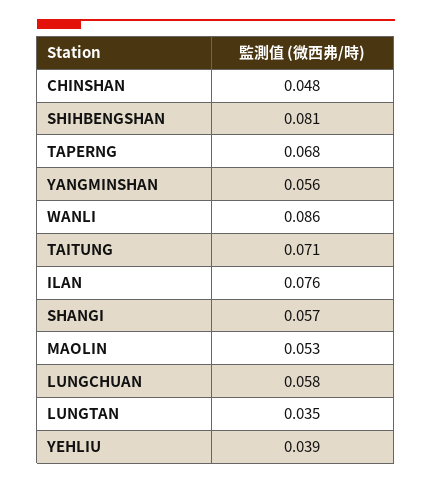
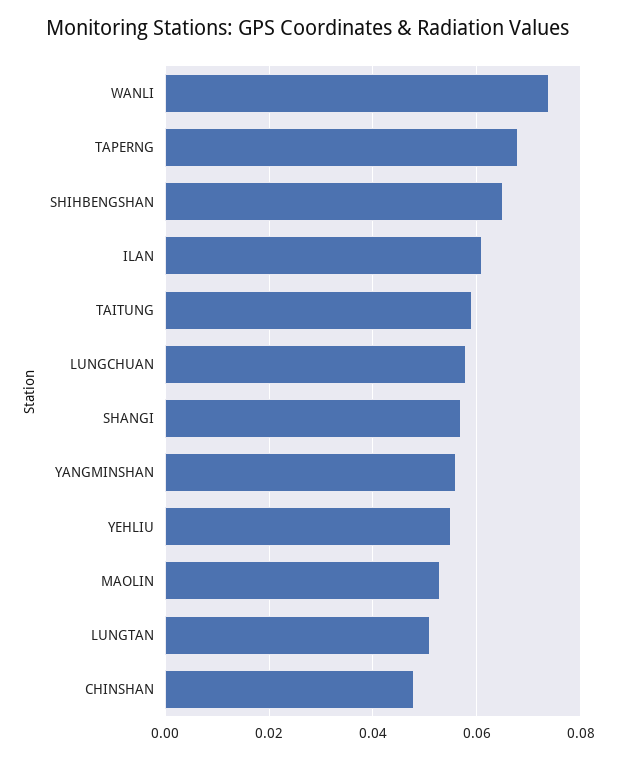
SHIHBENGSHAN: 0.081 -> 0.065
WANLI: 0.086 -> 0.075
TAITUNG: 0.071 -> 0.06
ILAN: 0.076 -> 0.06
LUNGTAN: 0.035 -> 0.05
YEHLIU: 0.039 -> 0.055

